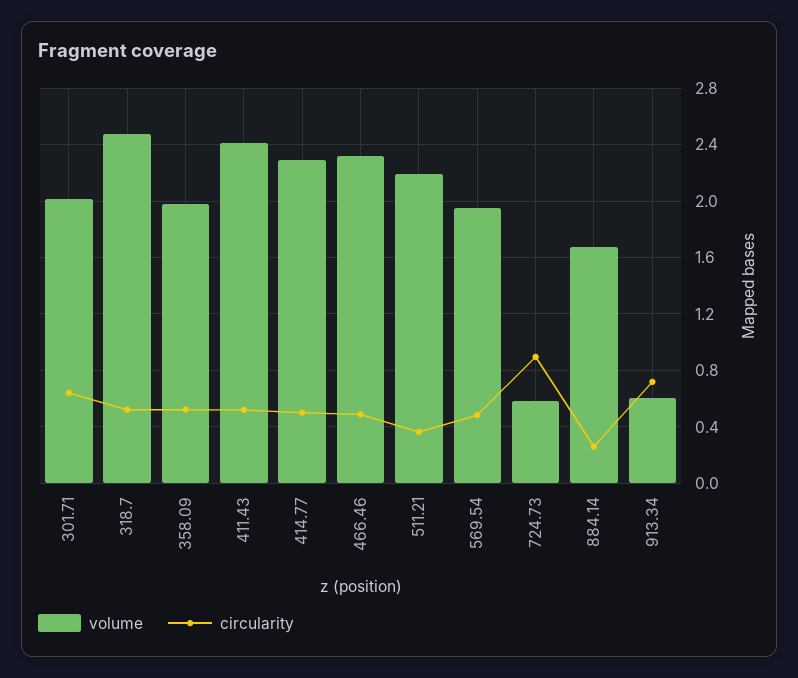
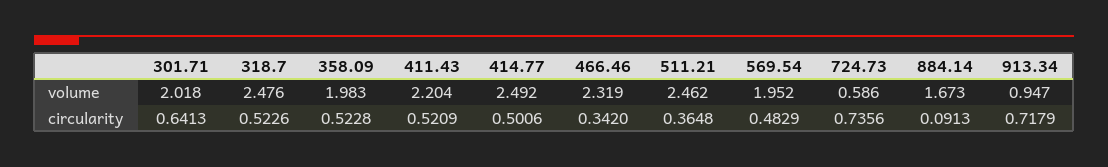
volume, 411.43: 2.4 -> 2.204
volume, 414.77: 2.3 -> 2.492
circularity, 466.46: 0.5 -> 0.342
volume, 511.21: 2.2 -> 2.462
circularity, 724.73: 0.9 -> 0.7356
circularity, 884.14: 0.25 -> 0.0913
volume, 913.34: 0.6 -> 0.947

